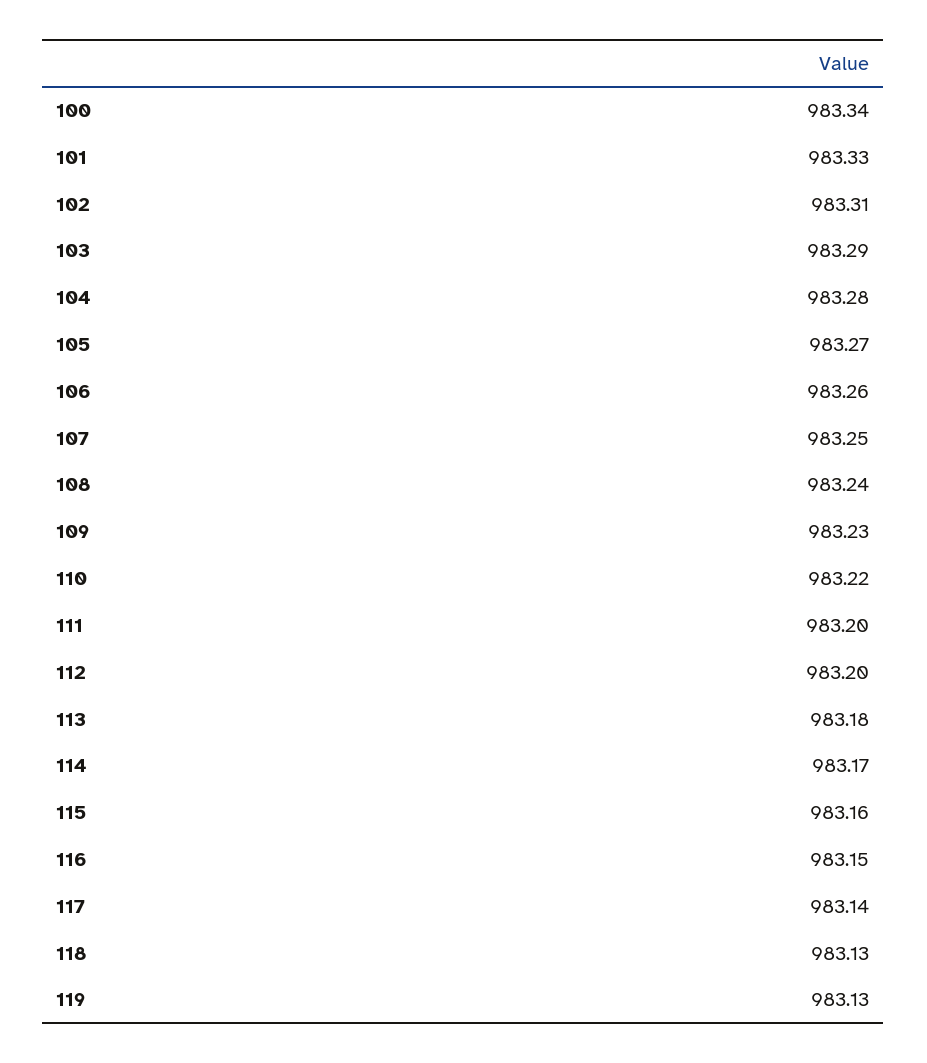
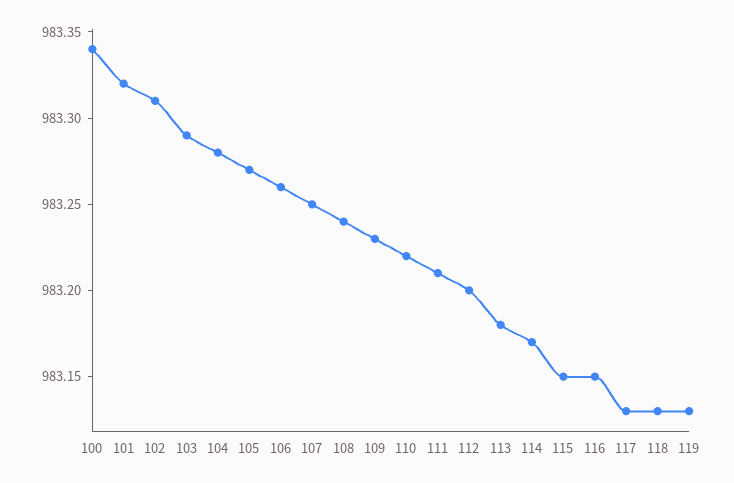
101: 983.33 -> 983.32
111: 983.2 -> 983.21
115: 983.16 -> 983.15
117: 983.14 -> 983.13

